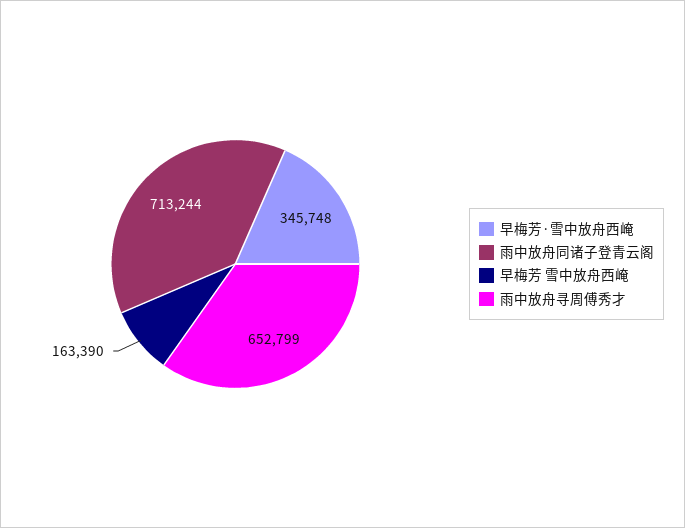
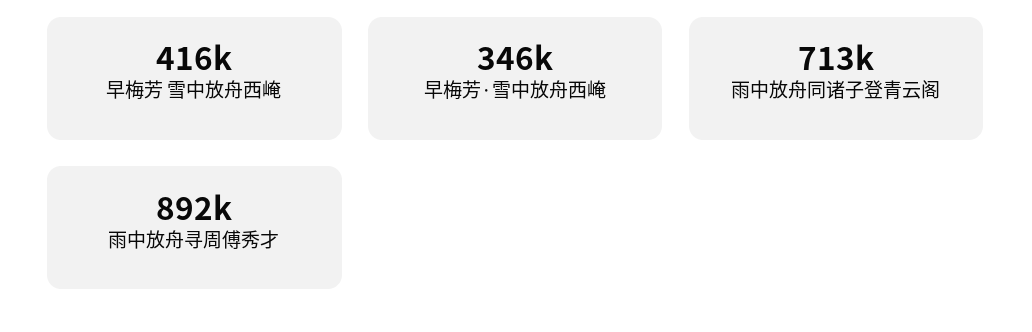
早梅芳 雪中放舟西崦: 163390 -> 416000
雨中放舟寻周傅秀才: 652799 -> 892000

